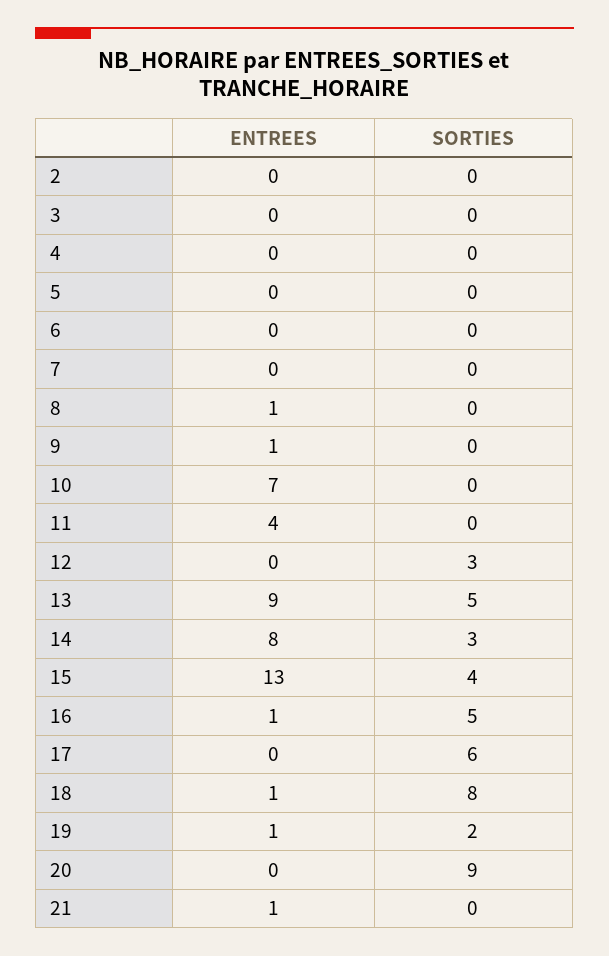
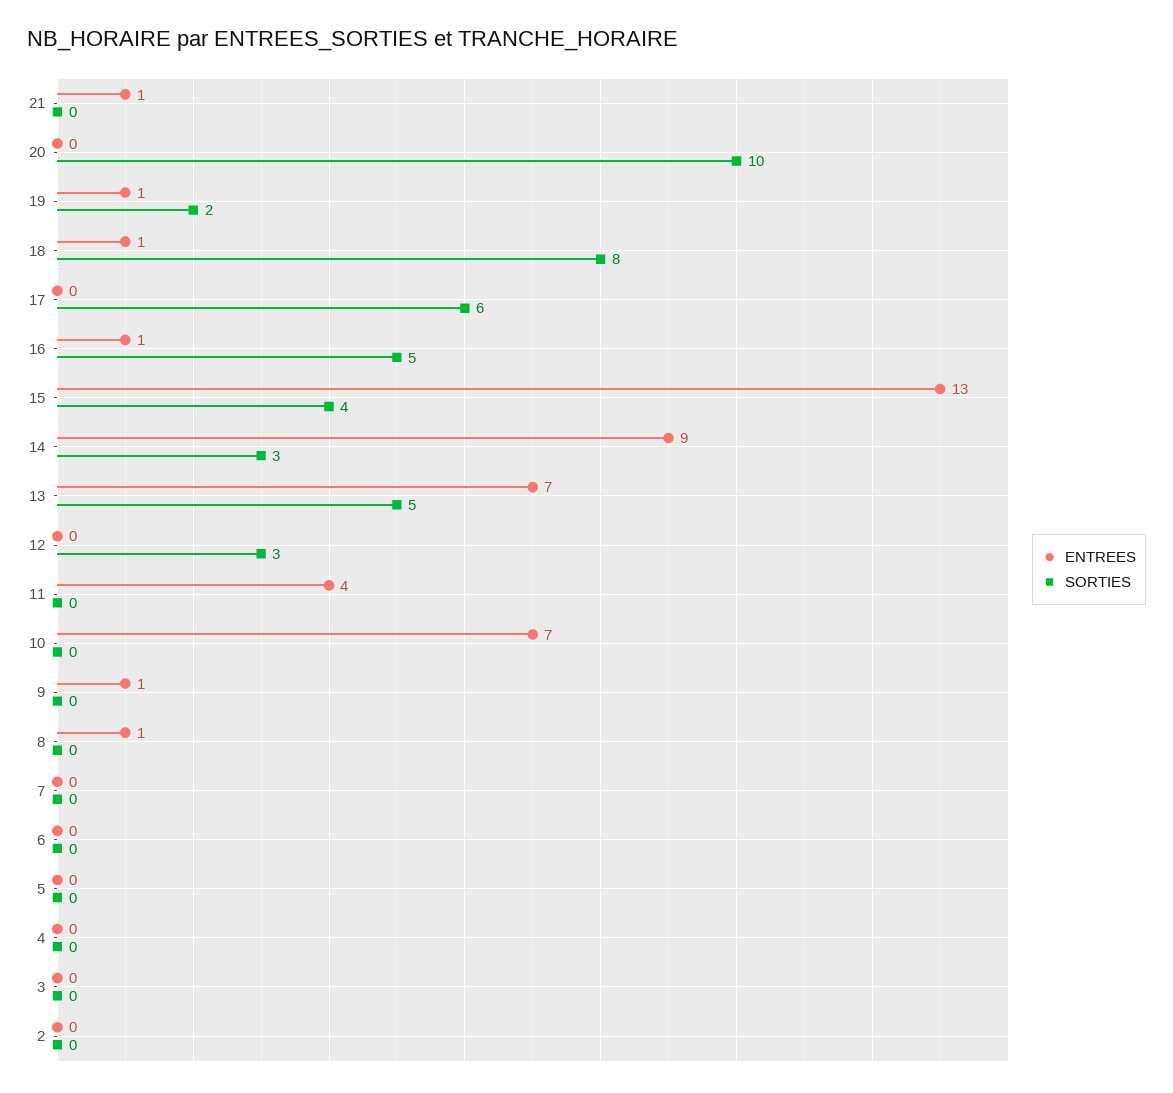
ENTREES, 13: 9 -> 7
ENTREES, 14: 8 -> 9
SORTIES, 20: 9 -> 10

